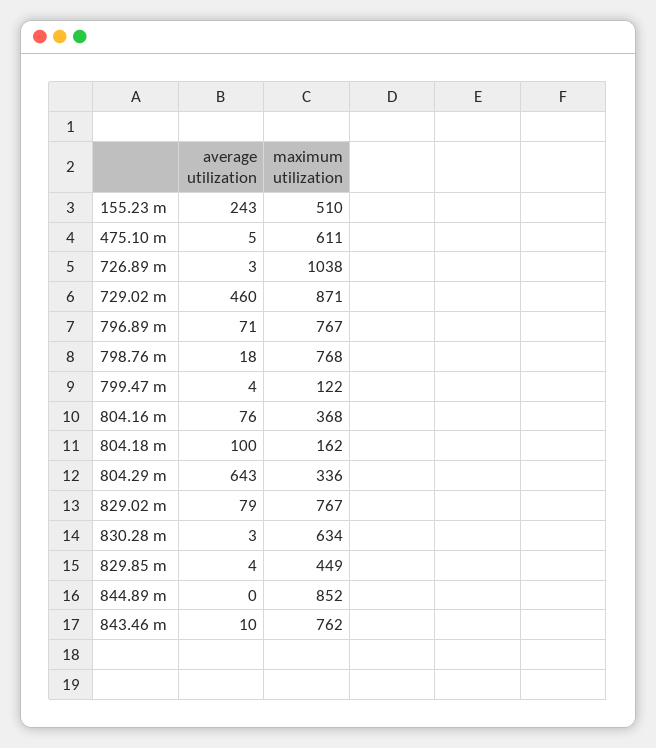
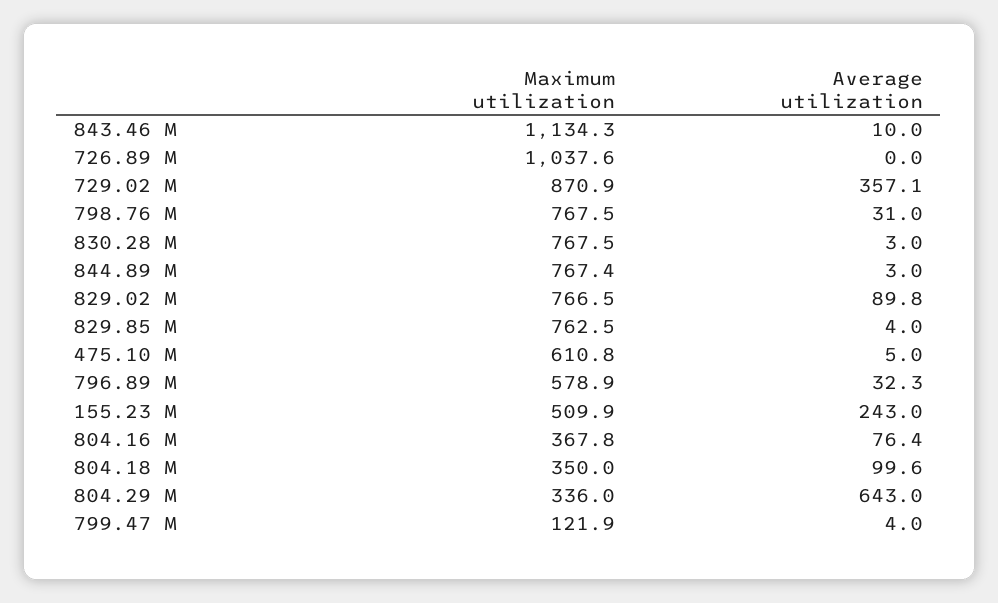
average utilization, 726.89 m: 3 -> 0
average utilization, 729.02 m: 460 -> 357.1
average utilization, 796.89 m: 71 -> 32.3
maximum utilization, 796.89 m: 767 -> 578.9
average utilization, 798.76 m: 18 -> 31
maximum utilization, 804.18 m: 162 -> 350
average utilization, 829.02 m: 79 -> 89.8
maximum utilization, 830.28 m: 634 -> 767.5
maximum utilization, 829.85 m: 449 -> 762.5
average utilization, 844.89 m: 0 -> 3
maximum utilization, 844.89 m: 852 -> 767.4
maximum utilization, 843.46 m: 762 -> 1134.3

